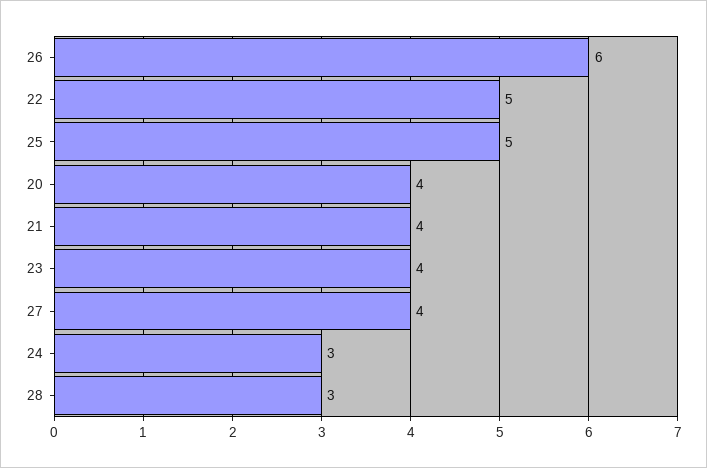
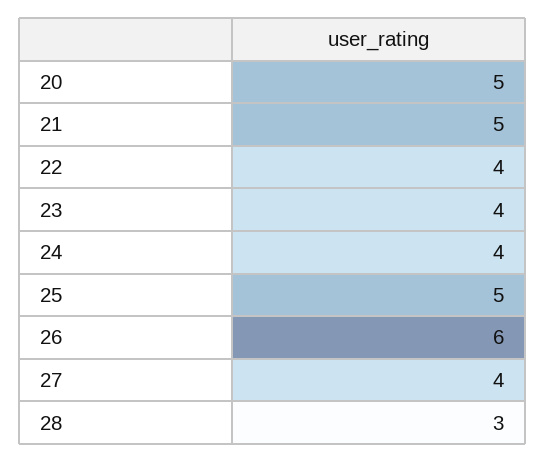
22: 5 -> 4
20: 4 -> 5
21: 4 -> 5
24: 3 -> 4

